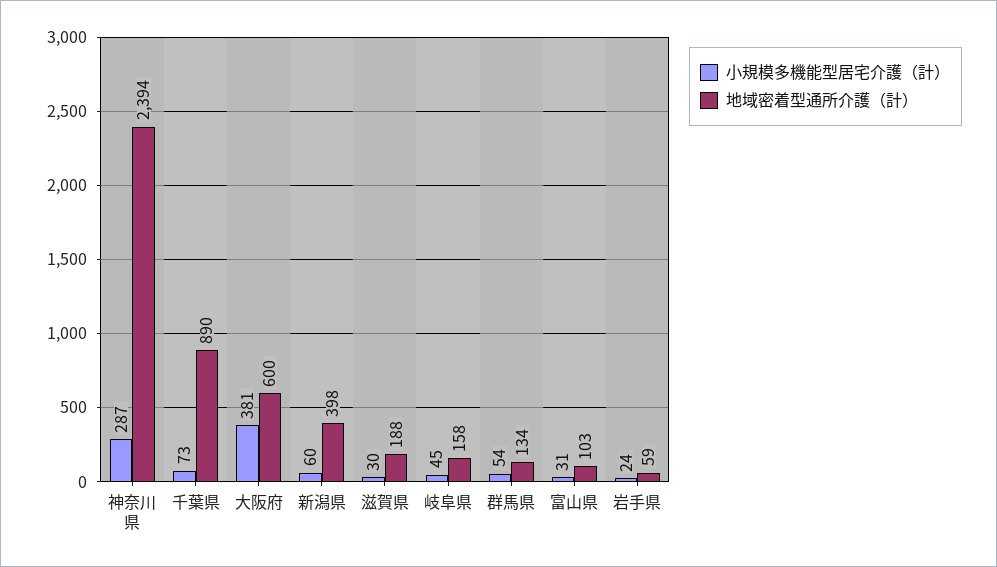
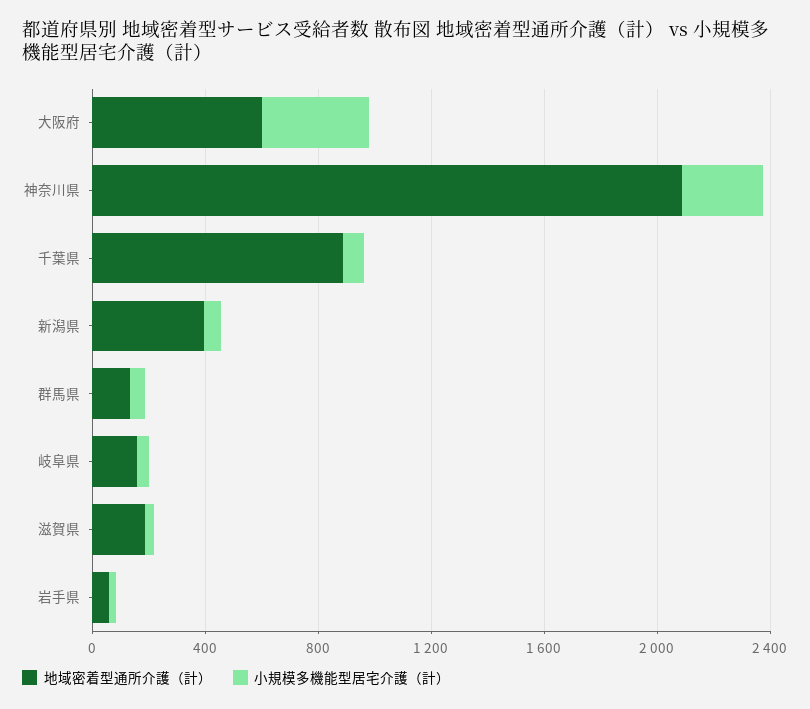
地域密着型通所介護（計）, 神奈川県: 2394 -> 2100
小規模多機能型居宅介護（計）, 富山県: 31 -> none
地域密着型通所介護（計）, 富山県: 103 -> none

